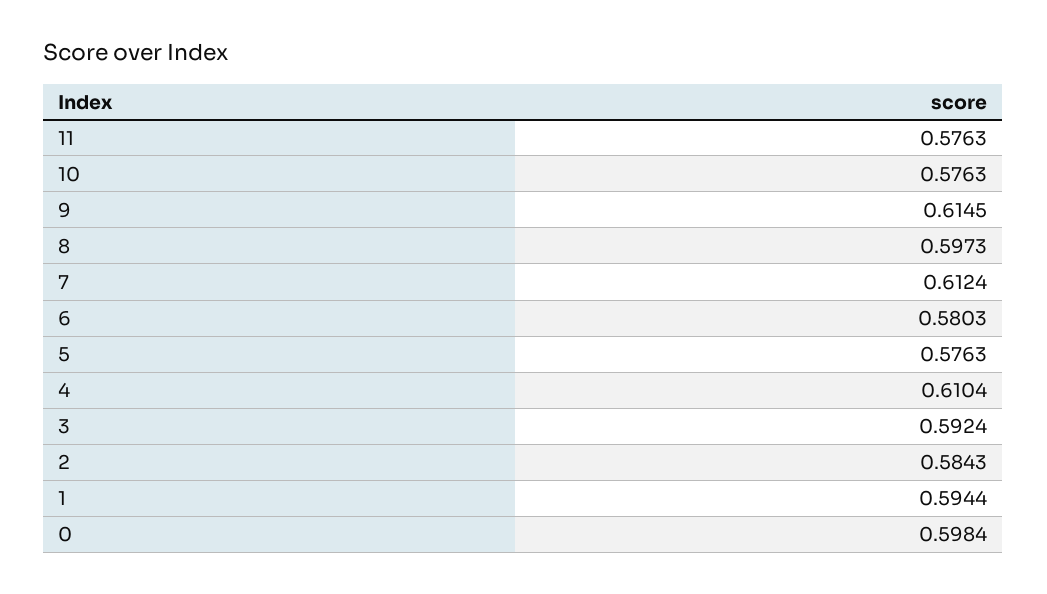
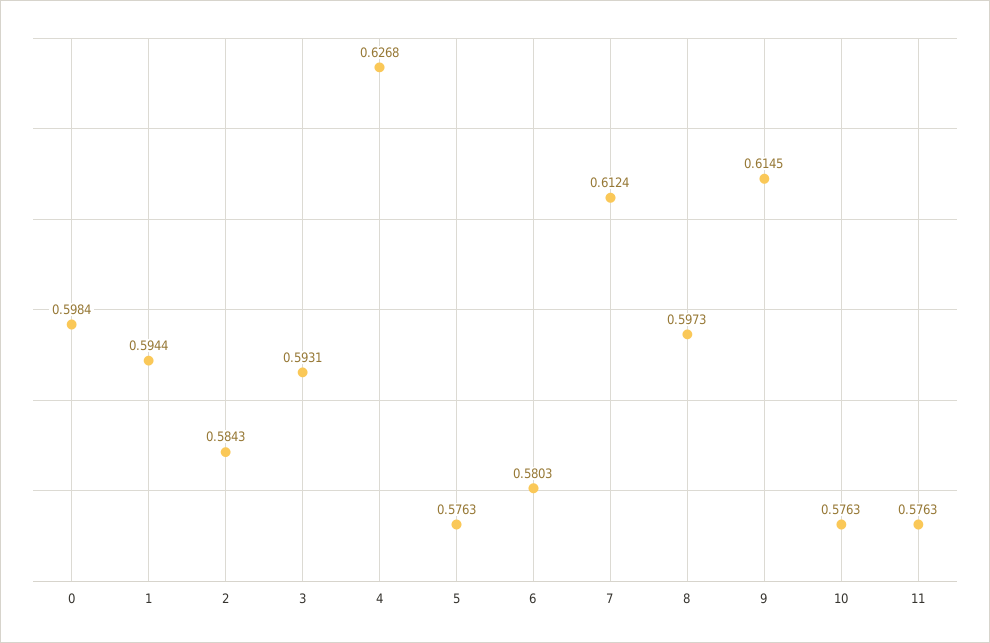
4: 0.6104 -> 0.6268
3: 0.5924 -> 0.5931

